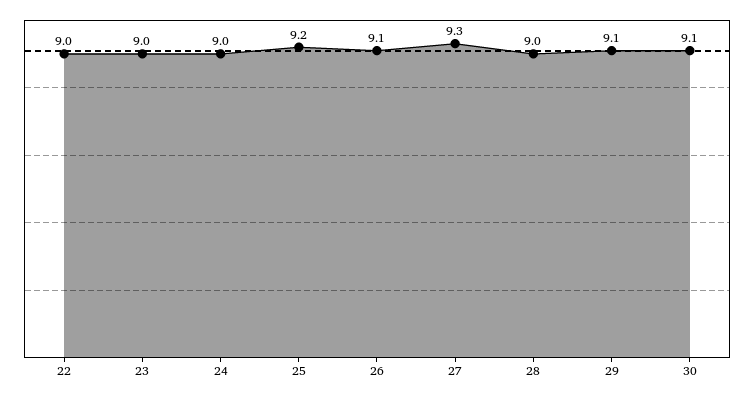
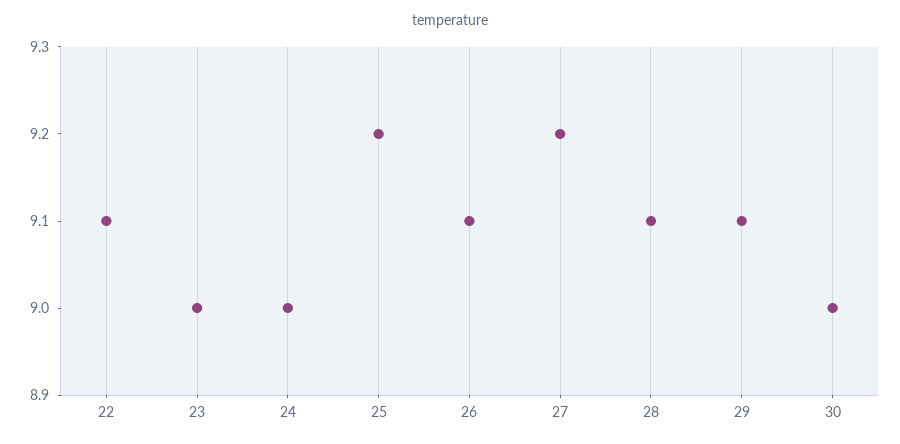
22: 9 -> 9.1
27: 9.3 -> 9.2
28: 9 -> 9.1
30: 9.1 -> 9

